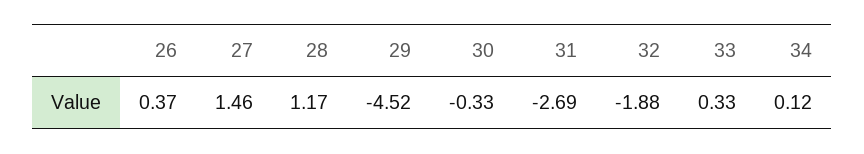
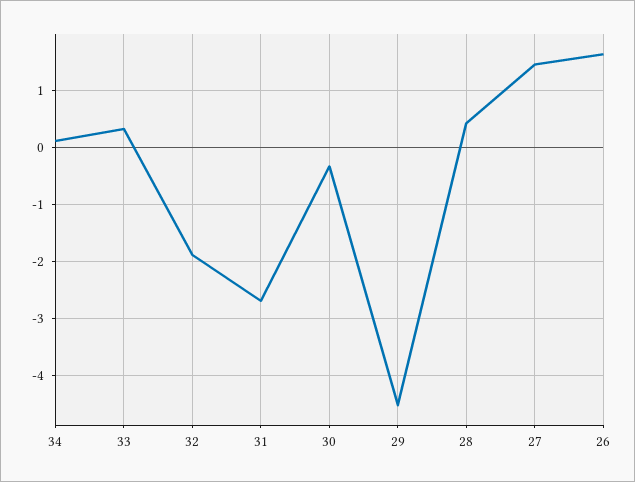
26: 0.37 -> 1.6
28: 1.17 -> 0.4

